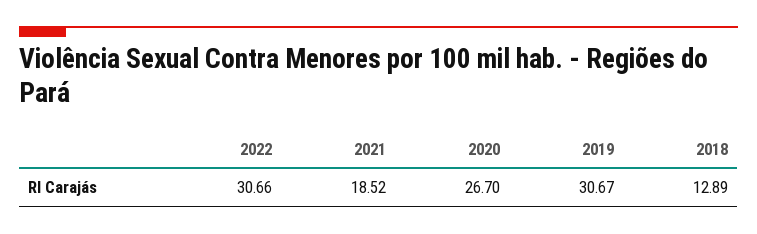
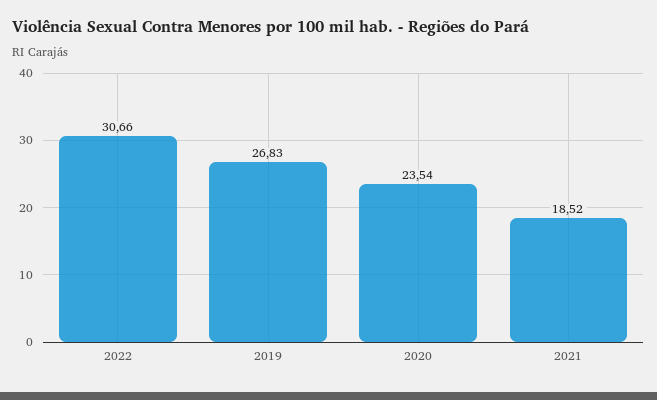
2020: 26.7 -> 23.54
2019: 30.67 -> 26.83
2018: 12.89 -> none

